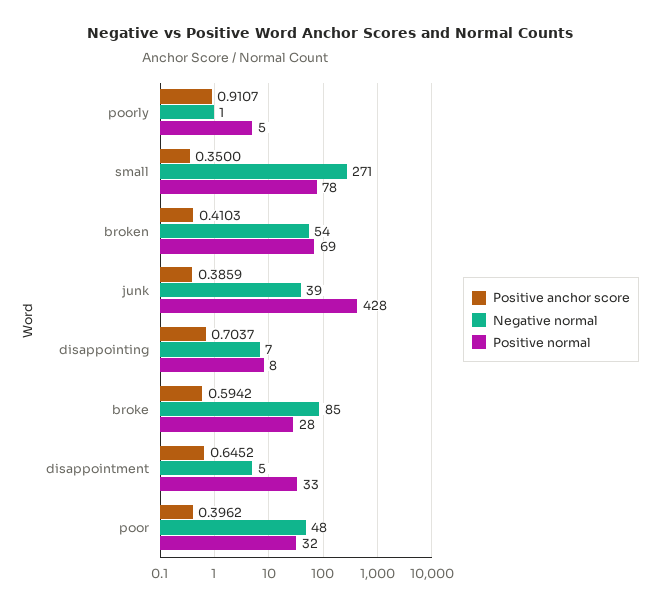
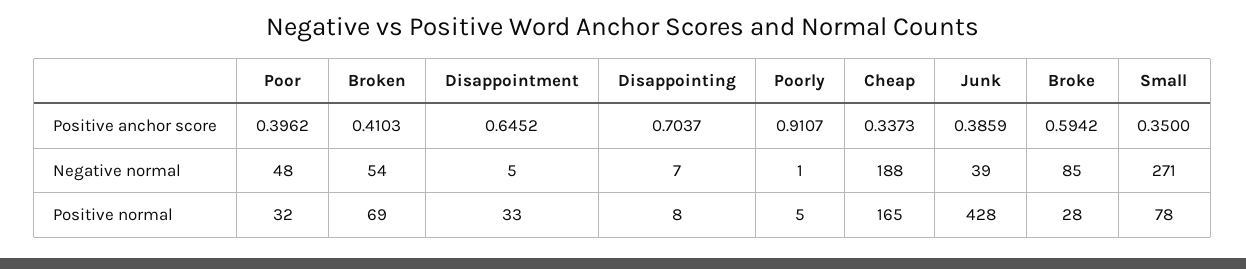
Positive anchor score, Cheap: none -> 0.3373
Negative normal, Cheap: none -> 188
Positive normal, Cheap: none -> 165

